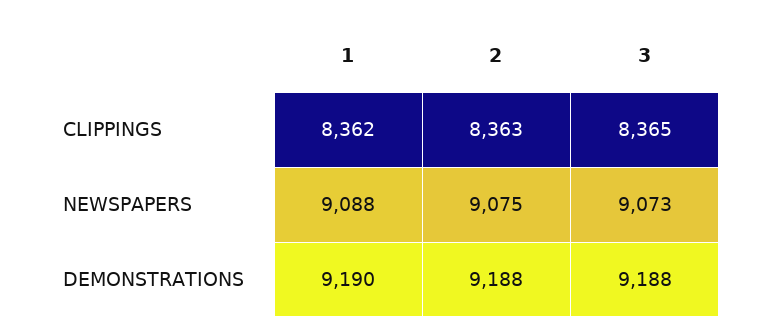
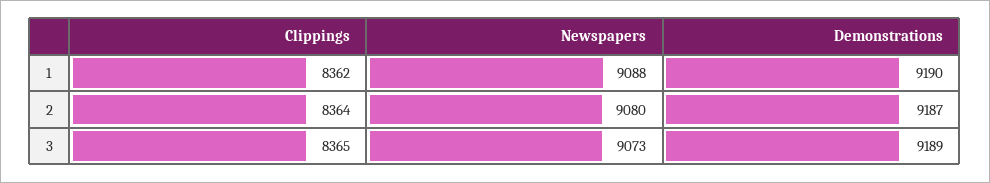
2, CLIPPINGS: 8363 -> 8364
2, NEWSPAPERS: 9075 -> 9080
2, DEMONSTRATIONS: 9188 -> 9187
3, DEMONSTRATIONS: 9188 -> 9189

